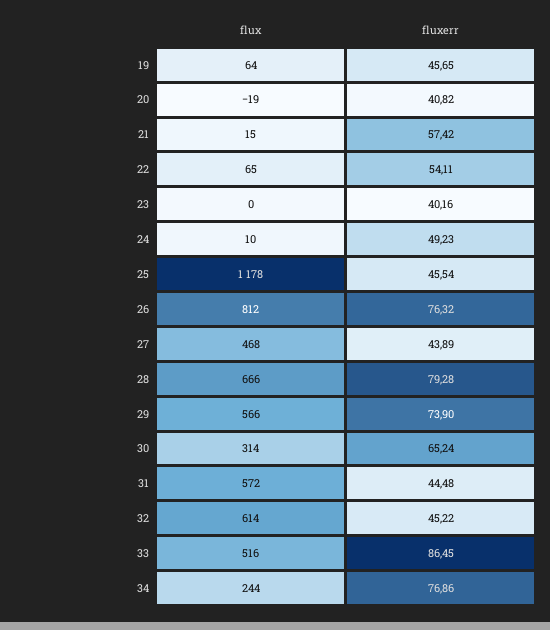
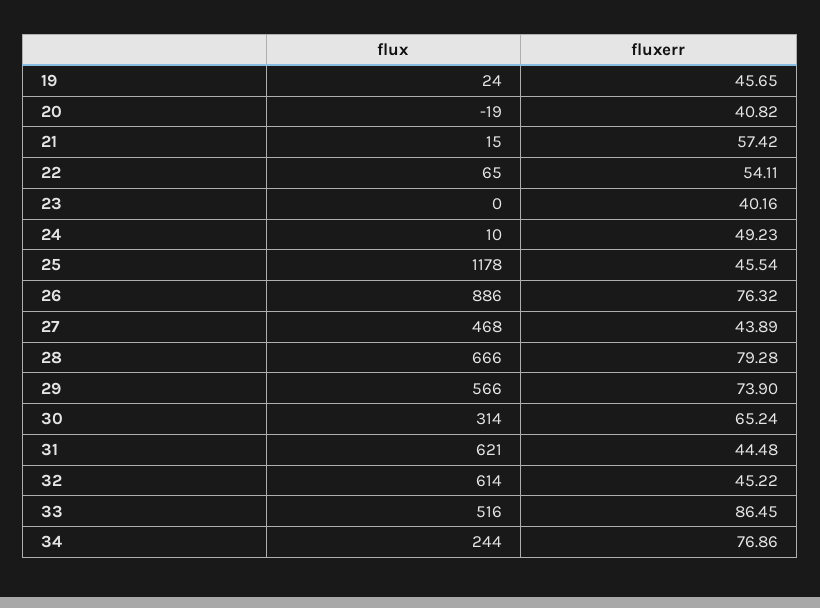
flux, 19: 64 -> 24
flux, 26: 812 -> 886
flux, 31: 572 -> 621

